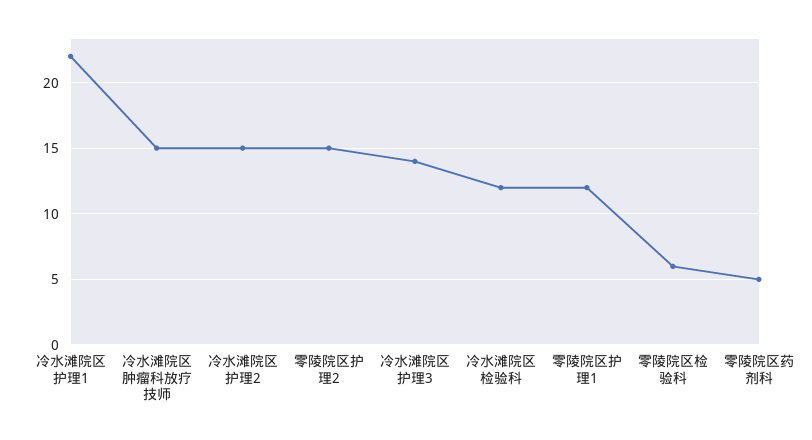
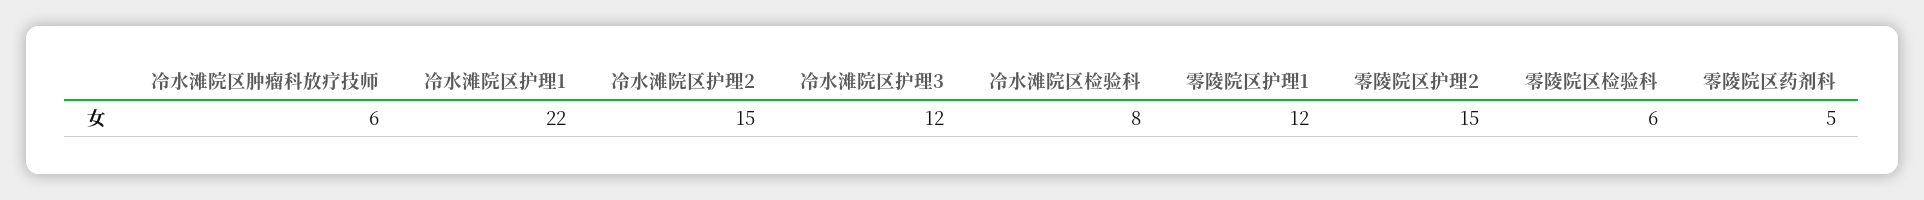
冷水滩院区肿瘤科放疗技师: 15 -> 6
冷水滩院区护理3: 14 -> 12
冷水滩院区检验科: 12 -> 8

